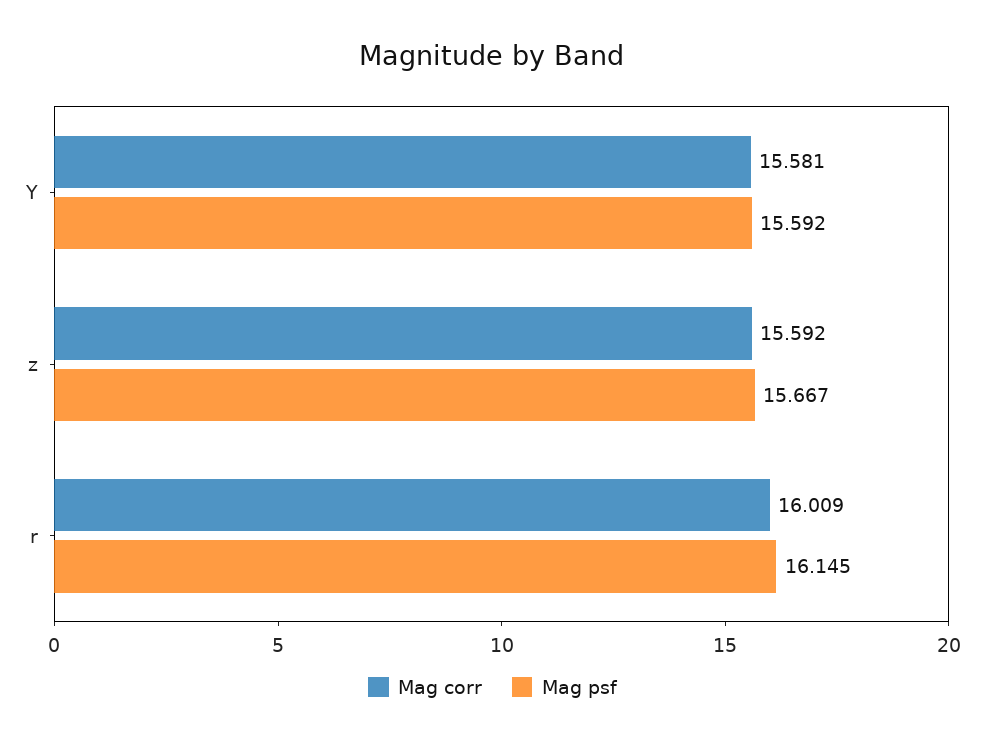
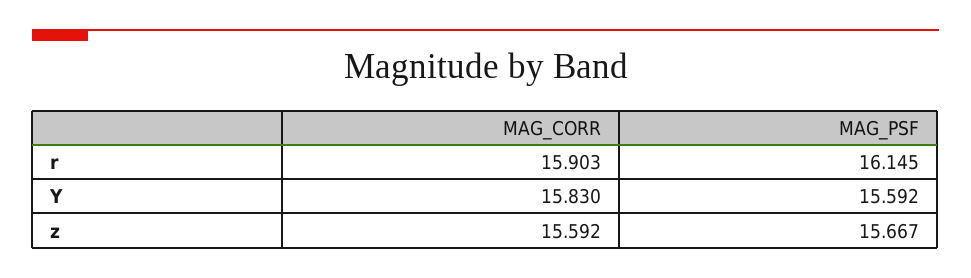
Mag corr, Y: 15.581 -> 15.83
Mag corr, r: 16.009 -> 15.903

